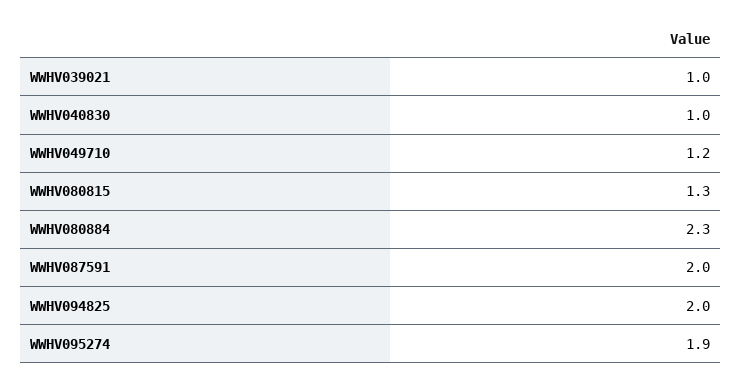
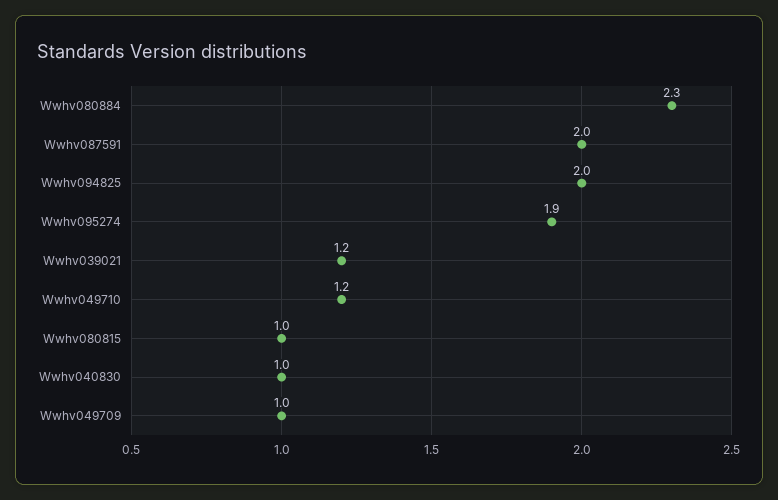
WWHV039021: 1 -> 1.2
WWHV080815: 1.3 -> 1
Wwhv049709: none -> 1

